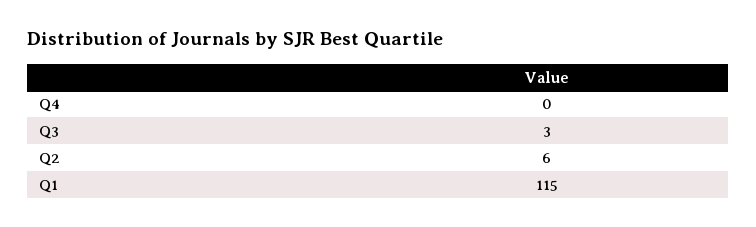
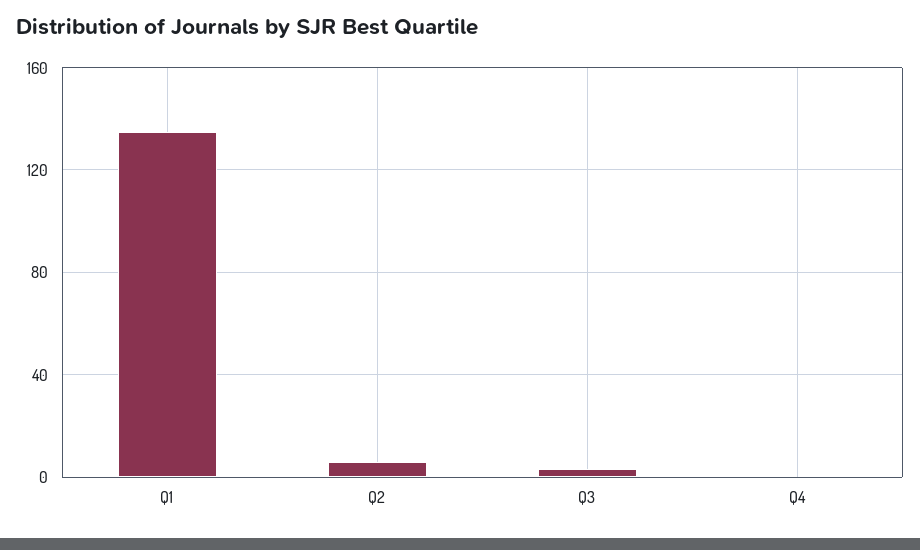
Q1: 115 -> 135

